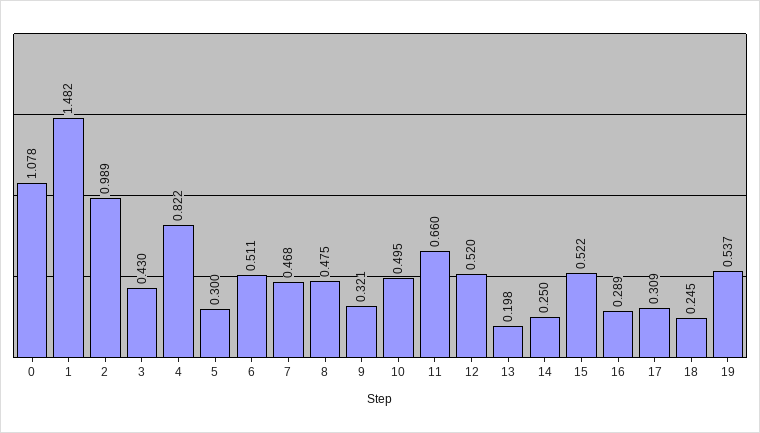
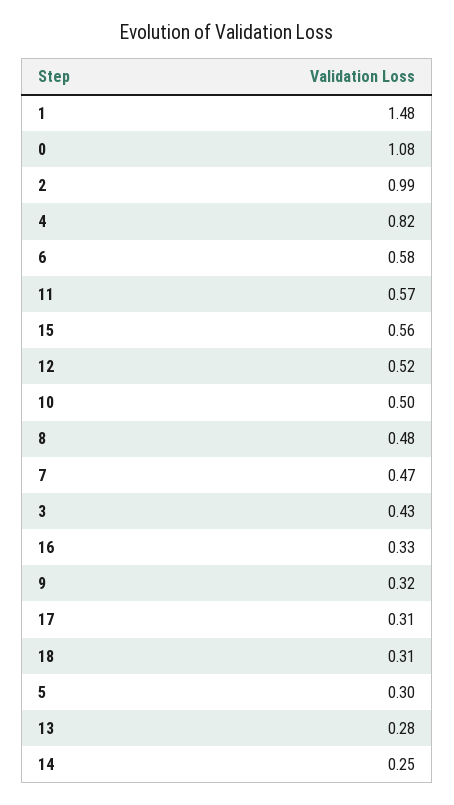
6: 0.511 -> 0.58
11: 0.66 -> 0.57
13: 0.198 -> 0.28
15: 0.522 -> 0.56
16: 0.289 -> 0.33
18: 0.245 -> 0.31
19: 0.537 -> none

